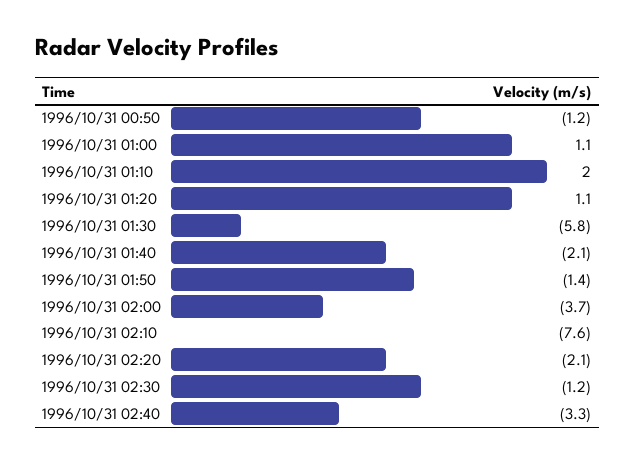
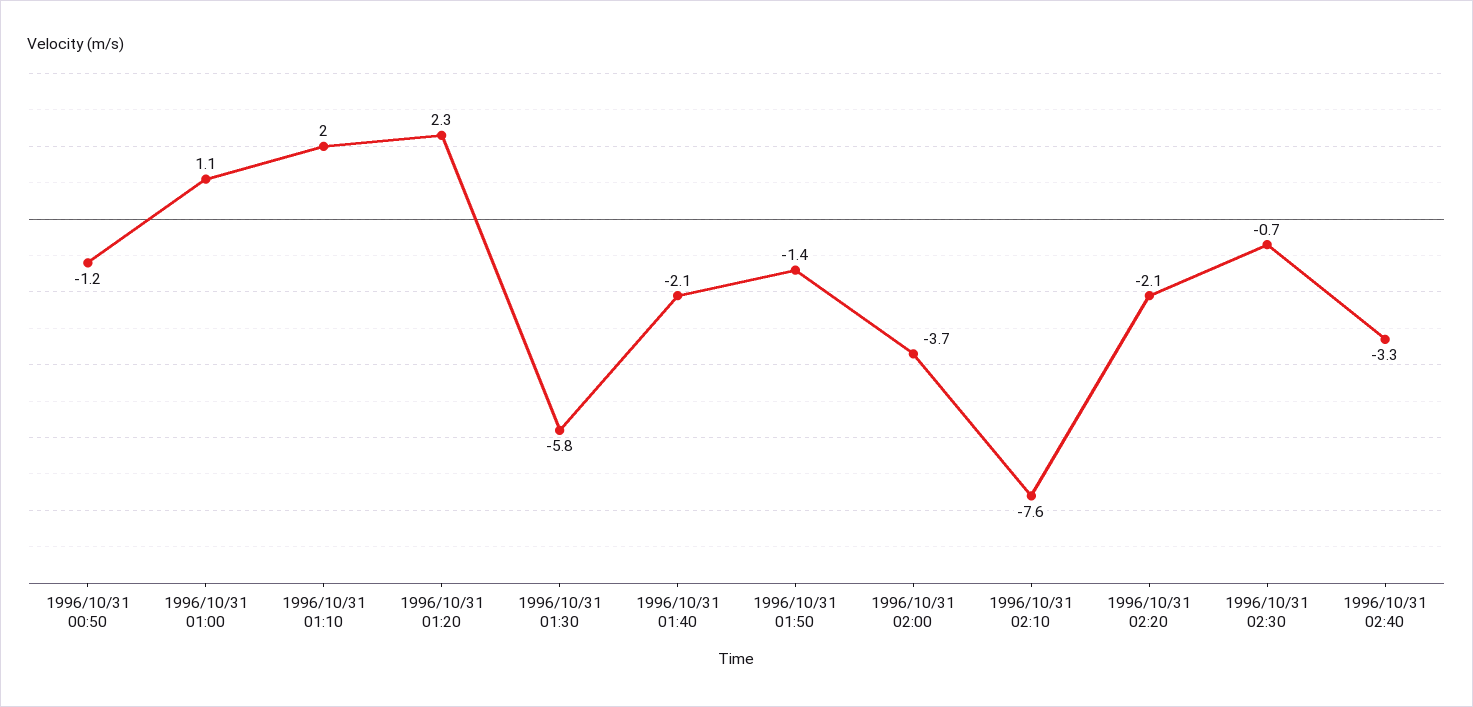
1996/10/31 01:20: 1.1 -> 2.3
1996/10/31 02:30: -1.2 -> -0.7

